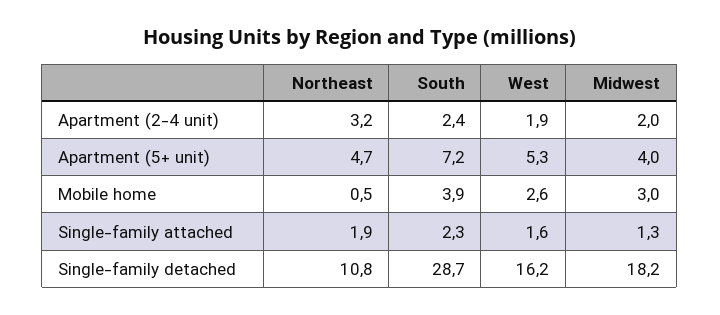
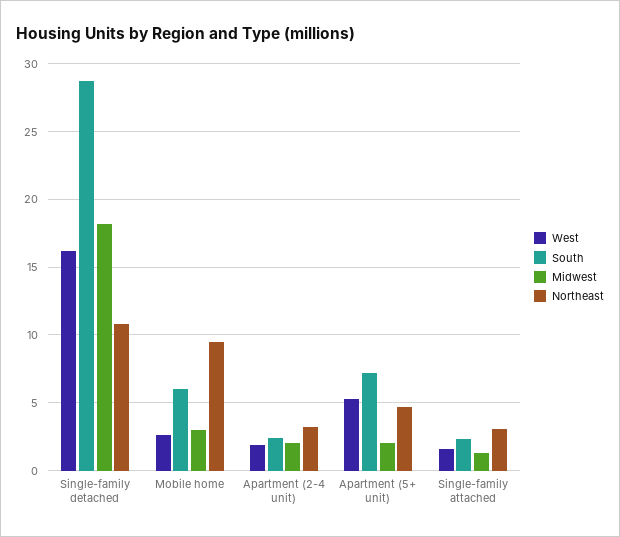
Midwest, Apartment (5+ unit): 4 -> 2
Northeast, Mobile home: 0.5 -> 9.5
South, Mobile home: 3.9 -> 6
Northeast, Single-family attached: 1.9 -> 3

